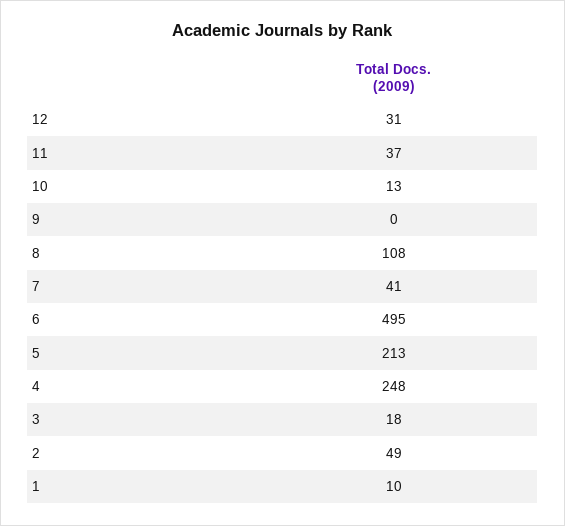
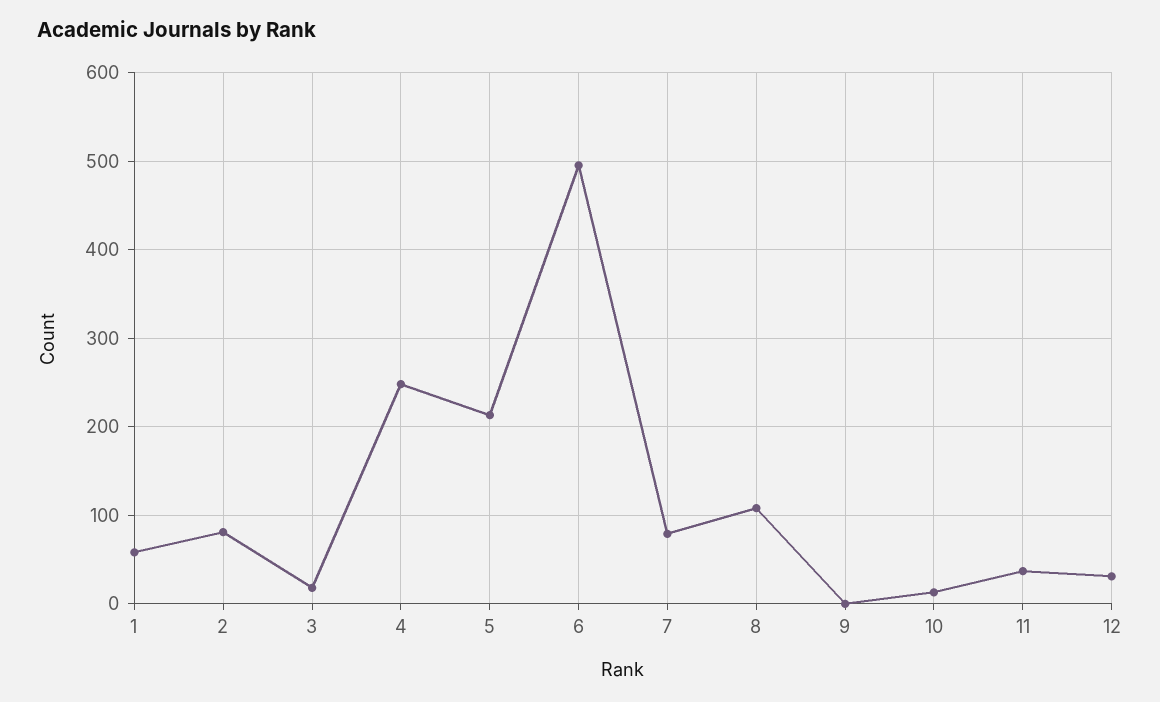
7: 41 -> 80
2: 49 -> 80
1: 10 -> 60

